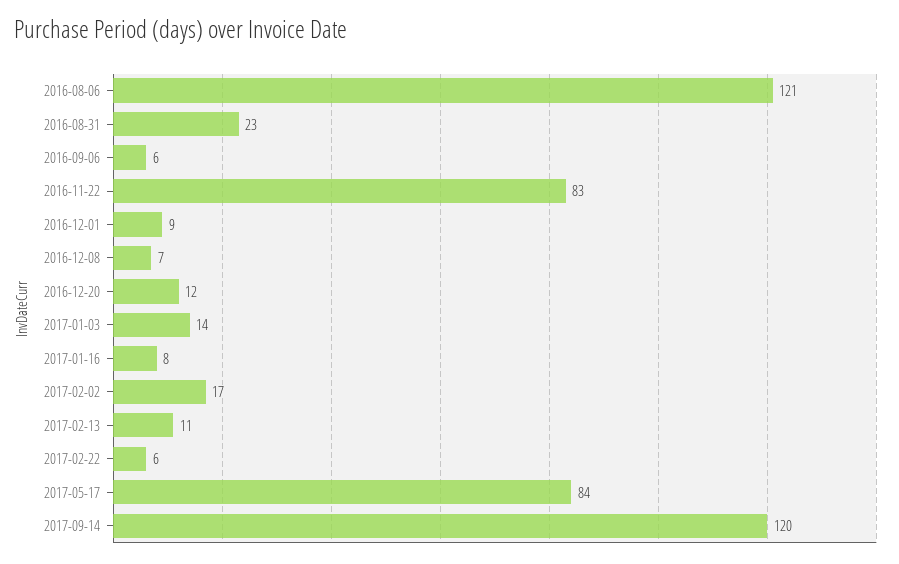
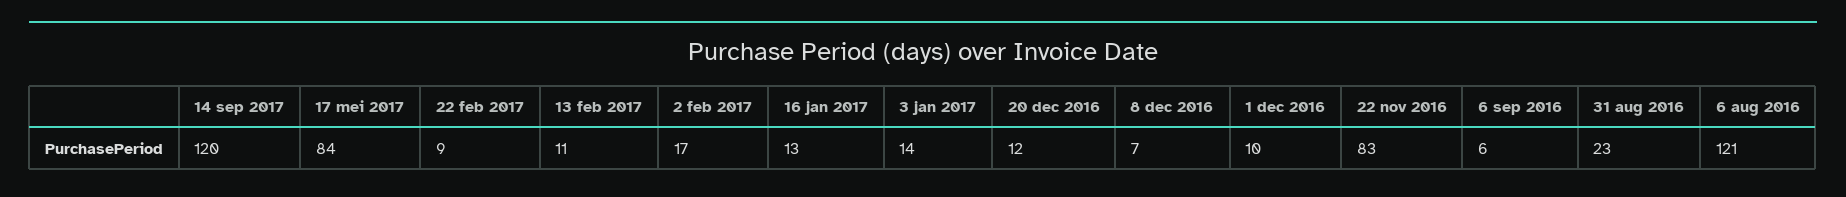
2016-12-01: 9 -> 10
2017-01-16: 8 -> 13
2017-02-22: 6 -> 9

